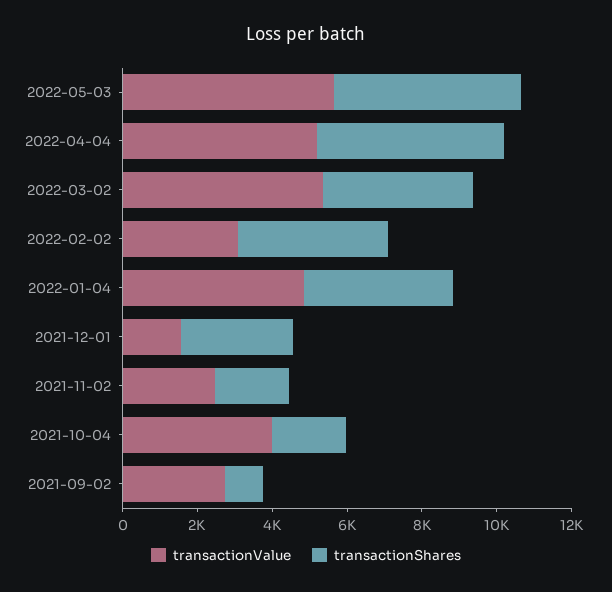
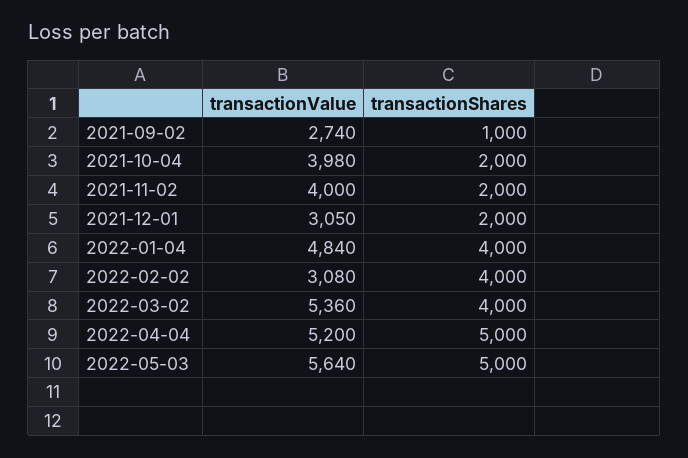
transactionValue, 2021-12-01: 1500 -> 3050
transactionShares, 2021-12-01: 3000 -> 2000
transactionValue, 2021-11-02: 2500 -> 4000

